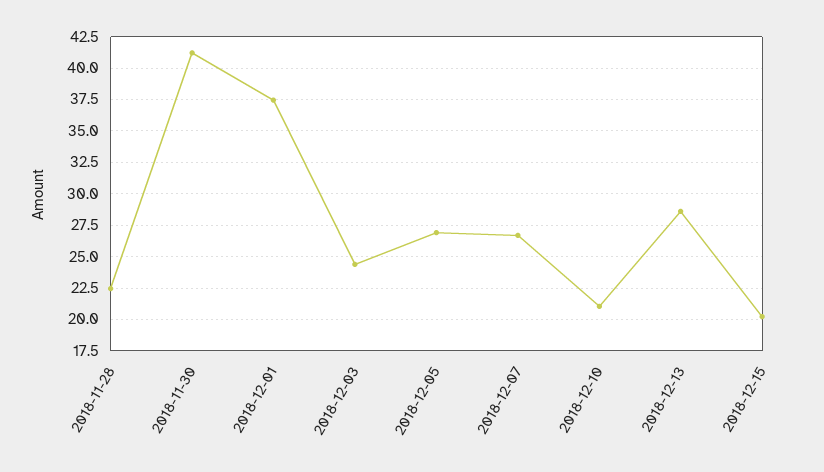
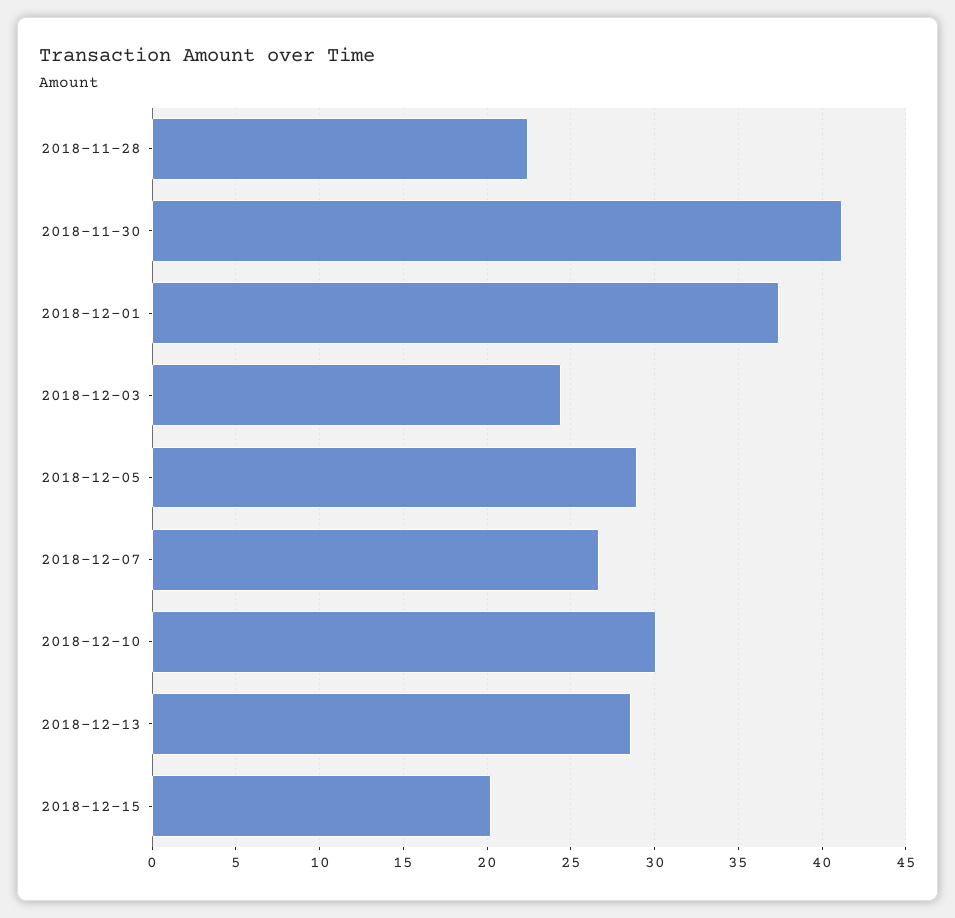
2018-12-05: 27 -> 29
2018-12-10: 21 -> 30

